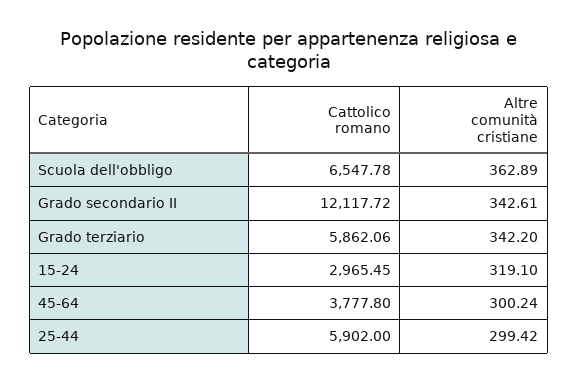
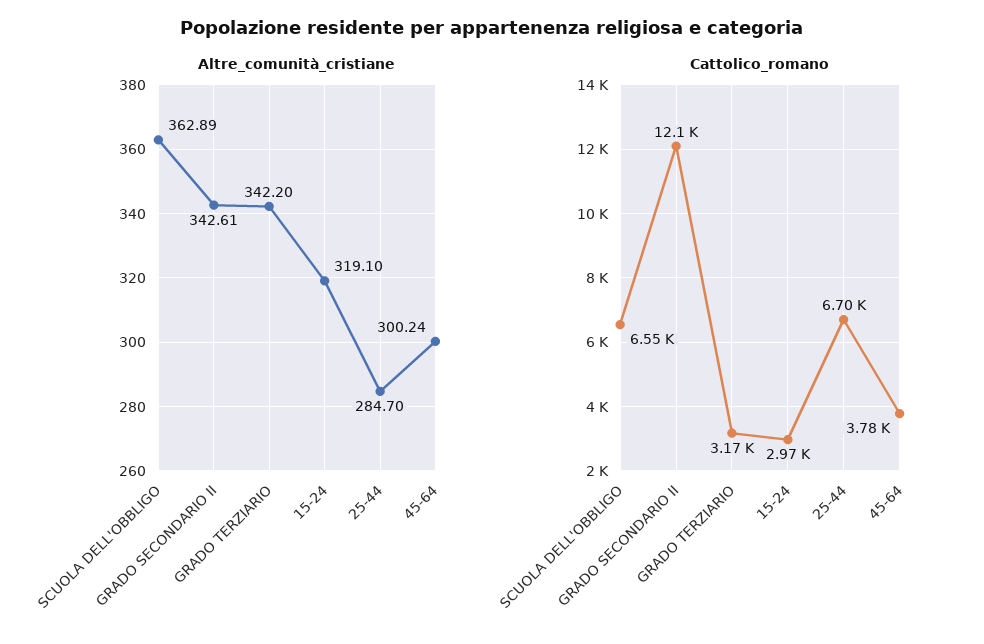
Cattolico romano, Grado terziario: 5862.06 -> 3170
Cattolico romano, 25-44: 5902 -> 6700
Altre comunità cristiane, 25-44: 299.42 -> 284.7

